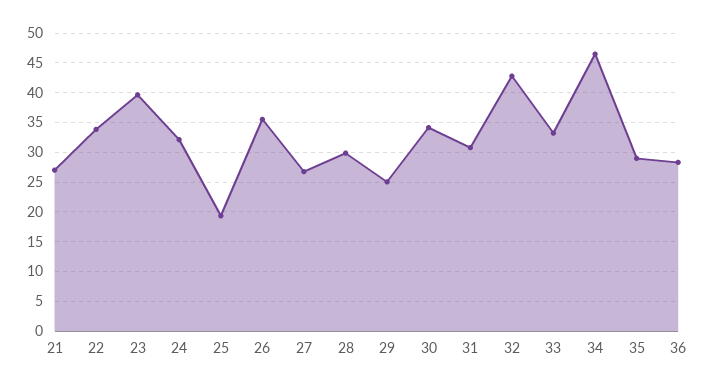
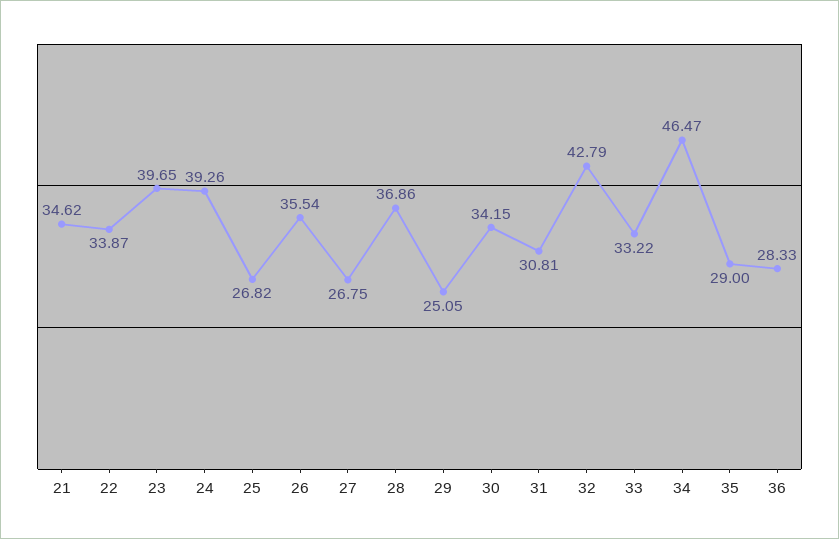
21: 27.5 -> 34.62
24: 32.5 -> 39.26
25: 20 -> 26.82
28: 30 -> 36.86

